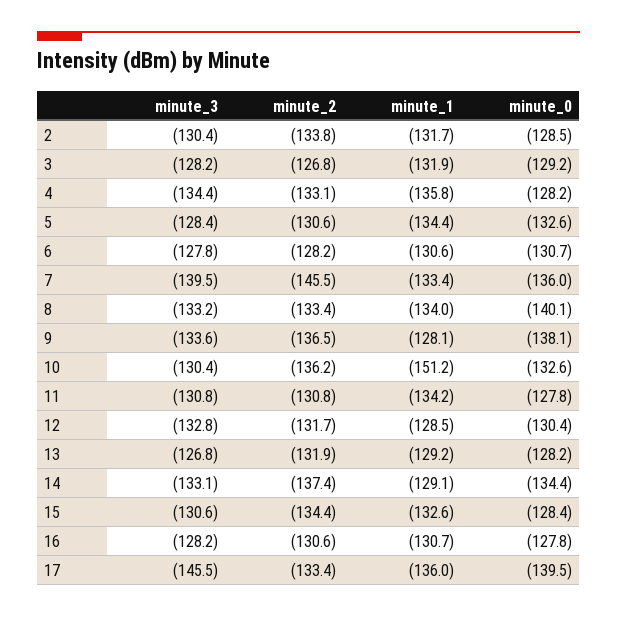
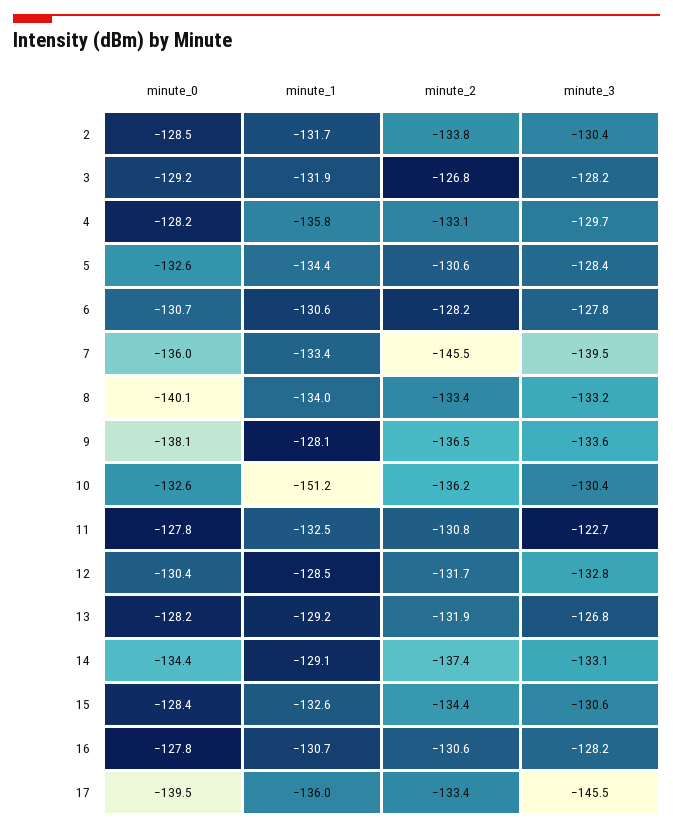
minute_3, 4: -134.4 -> -129.7
minute_3, 11: -130.8 -> -122.7
minute_1, 11: -134.2 -> -132.5

